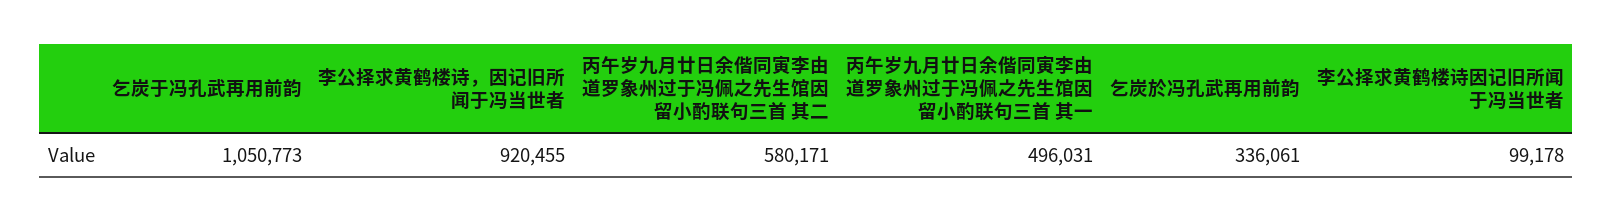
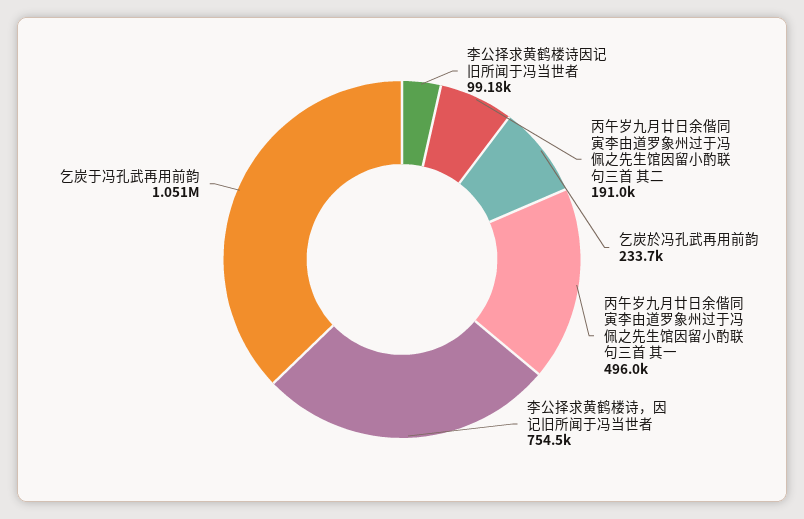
李公择求黄鹤楼诗，因记旧所闻于冯当世者: 920455 -> 754500
丙午岁九月廿日余偕同寅李由道罗象州过于冯佩之先生馆因留小酌联句三首 其二: 580171 -> 191000
乞炭於冯孔武再用前韵: 336061 -> 233700

